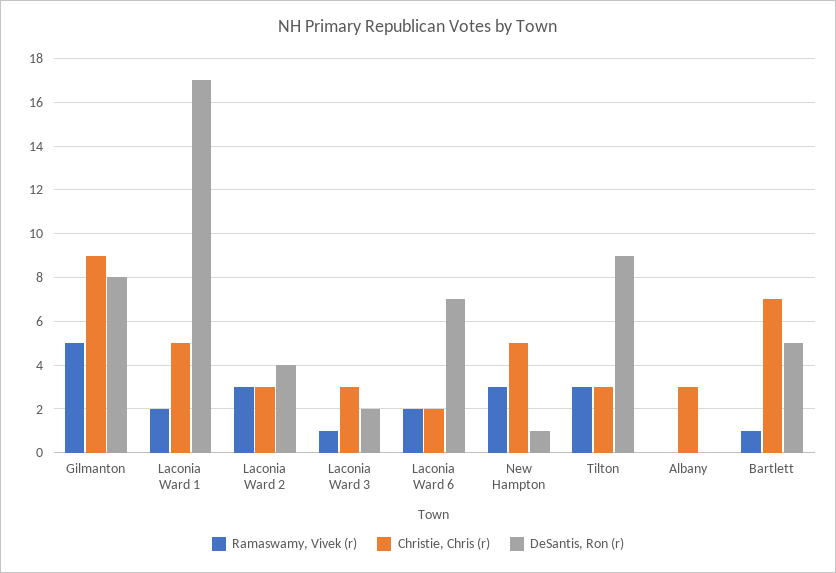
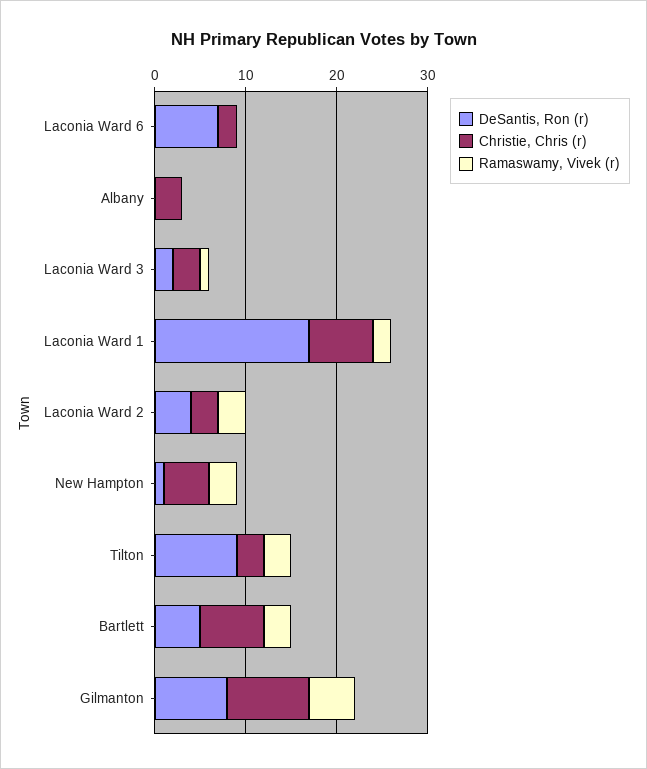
Christie, Chris (r), Laconia Ward 1: 5 -> 7
Ramaswamy, Vivek (r), Laconia Ward 6: 2 -> 0
Ramaswamy, Vivek (r), Bartlett: 1 -> 3

